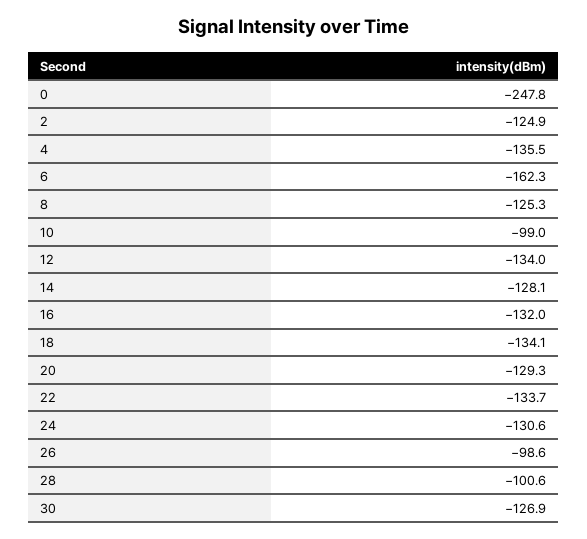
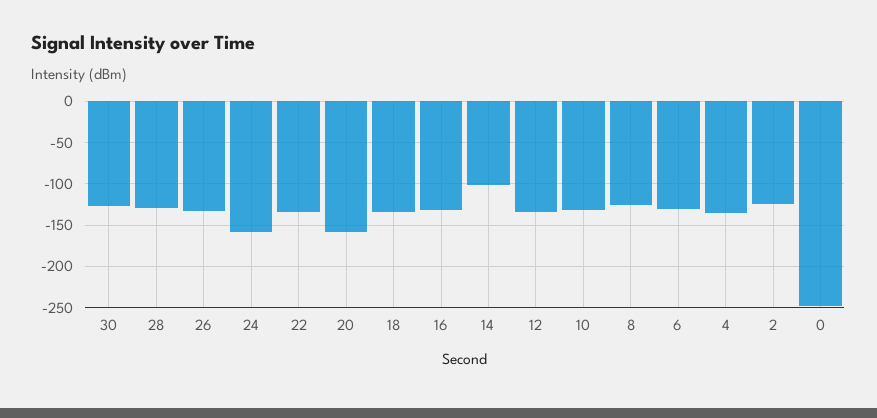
6: -162.3 -> -130
10: -99 -> -130
14: -128.1 -> -100
20: -129.3 -> -160
24: -130.6 -> -160
26: -98.6 -> -130
28: -100.6 -> -130

